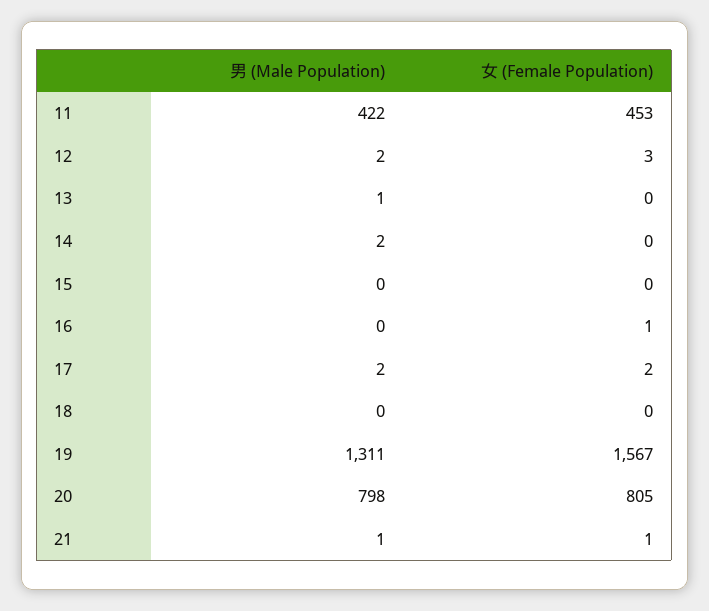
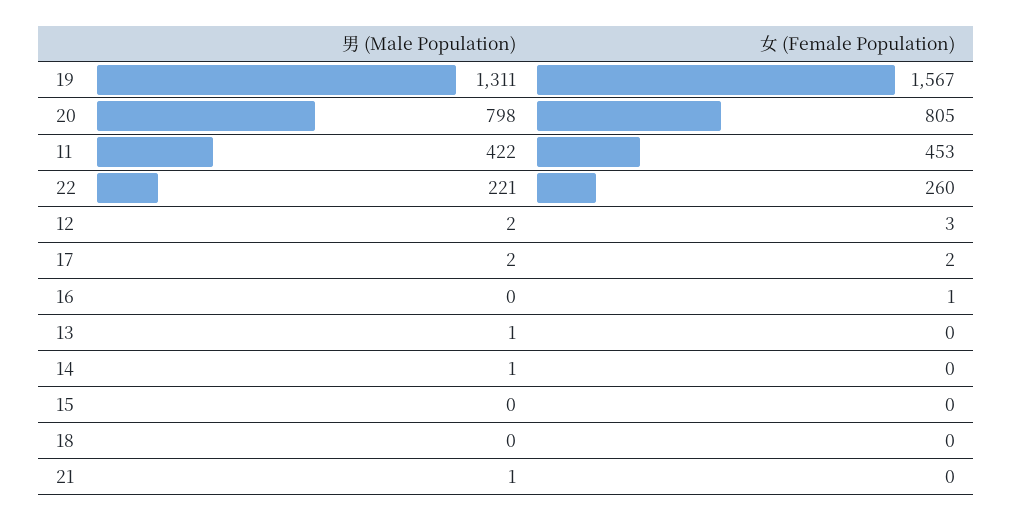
男 (Male Population), 14: 2 -> 1
女 (Female Population), 21: 1 -> 0
男 (Male Population), 22: none -> 221
女 (Female Population), 22: none -> 260

